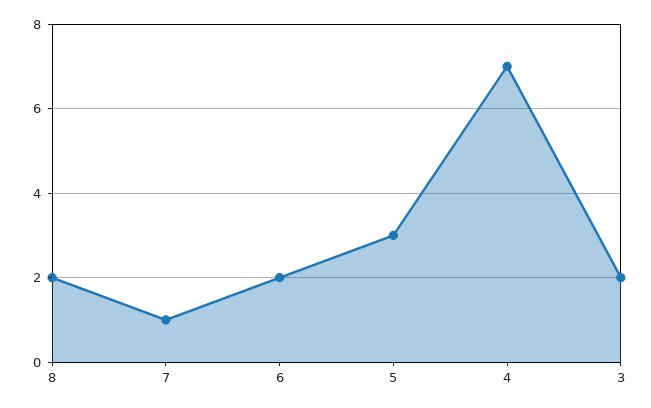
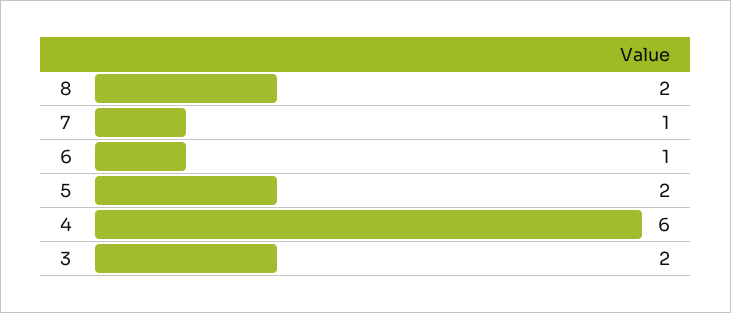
6: 2 -> 1
5: 3 -> 2
4: 7 -> 6

